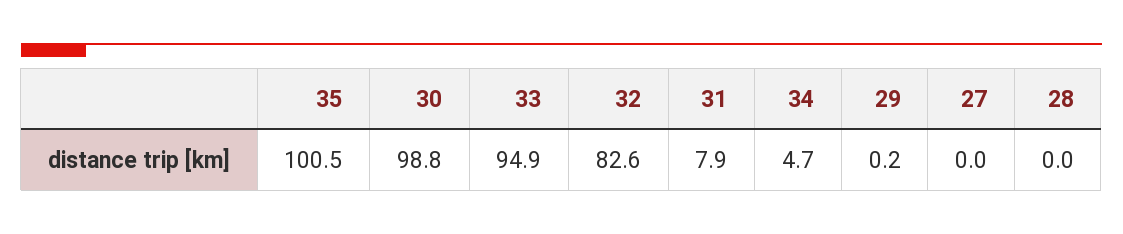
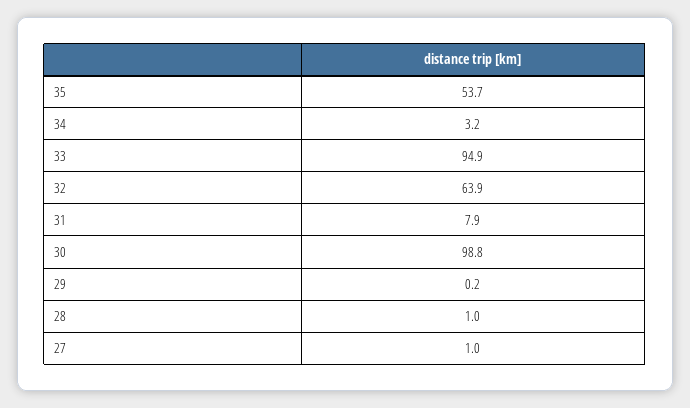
35: 100.5 -> 53.7
32: 82.6 -> 63.9
34: 4.7 -> 3.2
27: 0 -> 1
28: 0 -> 1

